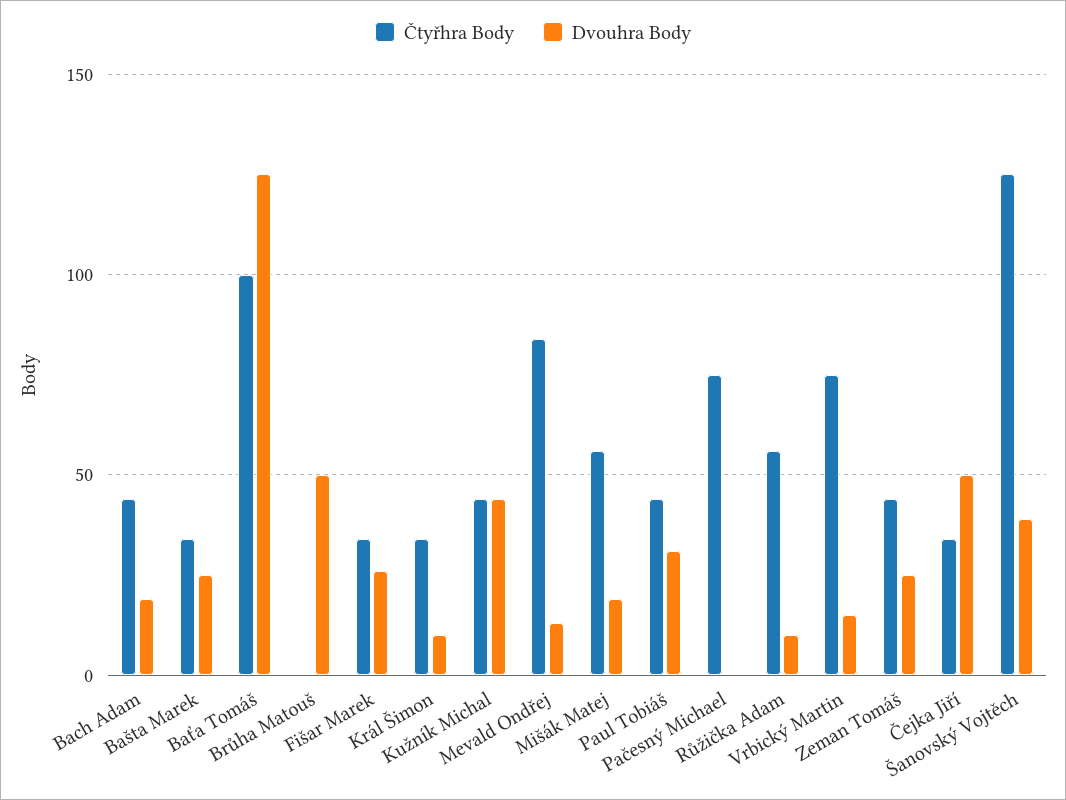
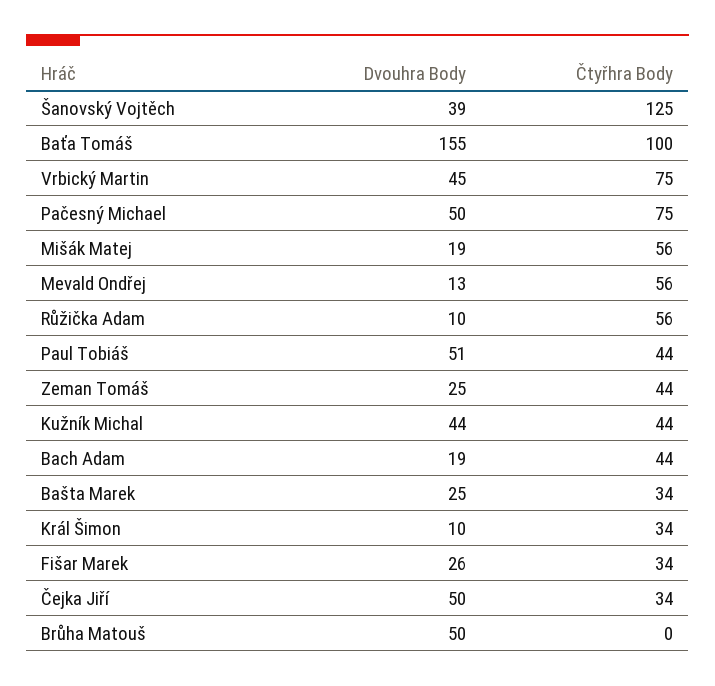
Dvouhra Body, Baťa Tomáš: 125 -> 155
Čtyřhra Body, Mevald Ondřej: 85 -> 56
Dvouhra Body, Paul Tobiáš: 30 -> 51
Dvouhra Body, Pačesný Michael: 0 -> 50
Dvouhra Body, Vrbický Martin: 15 -> 45

